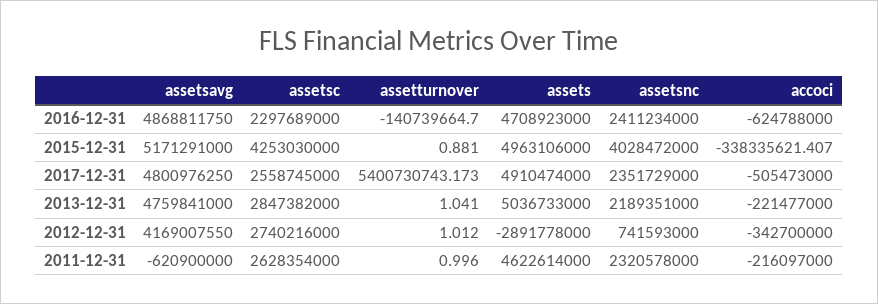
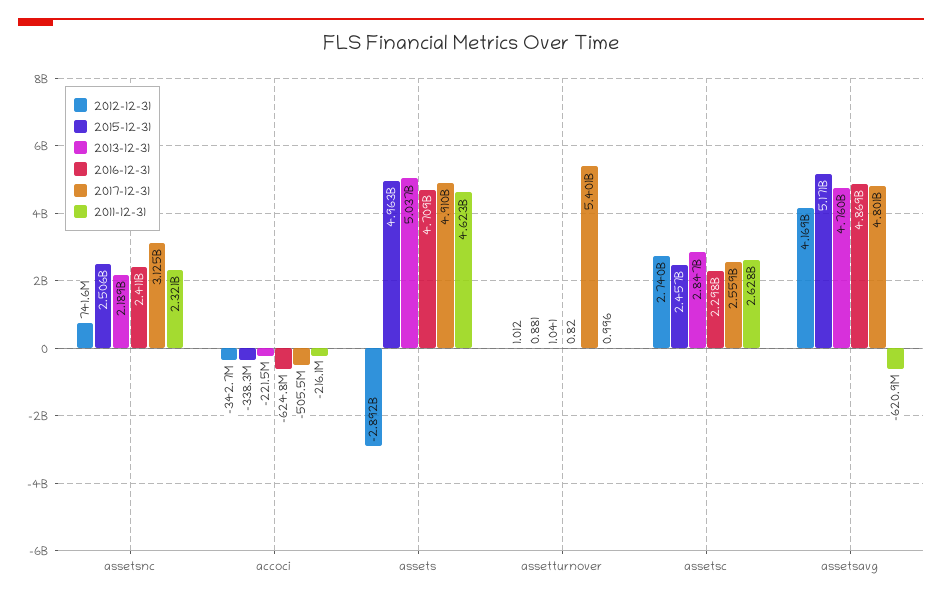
2016-12-31, assetturnover: -140739664.7 -> 0.82
2015-12-31, assetsc: 4253030000 -> 2457000000
2015-12-31, assetsnc: 4028472000 -> 2506000000
2017-12-31, assetsnc: 2351729000 -> 3125000000

